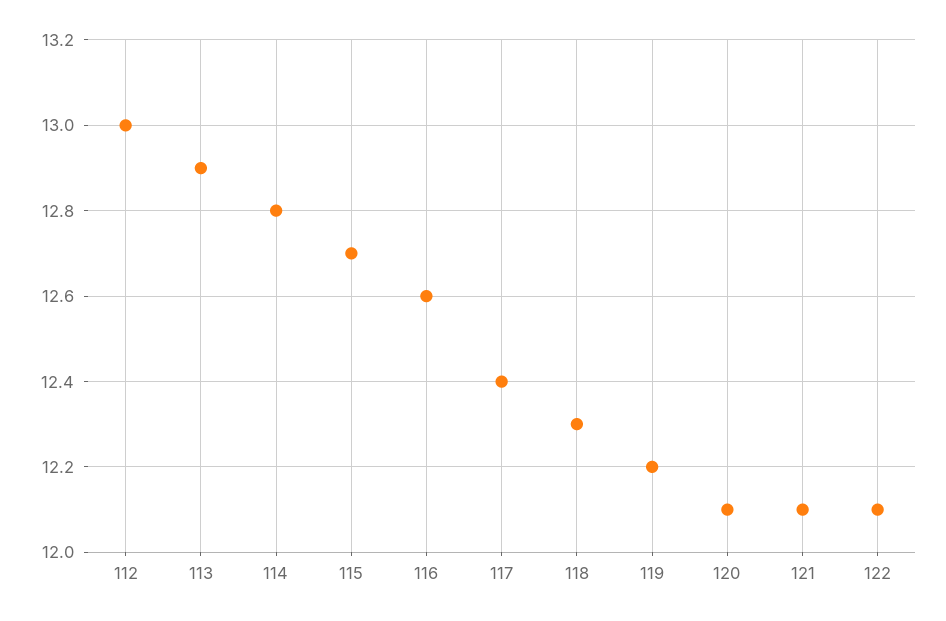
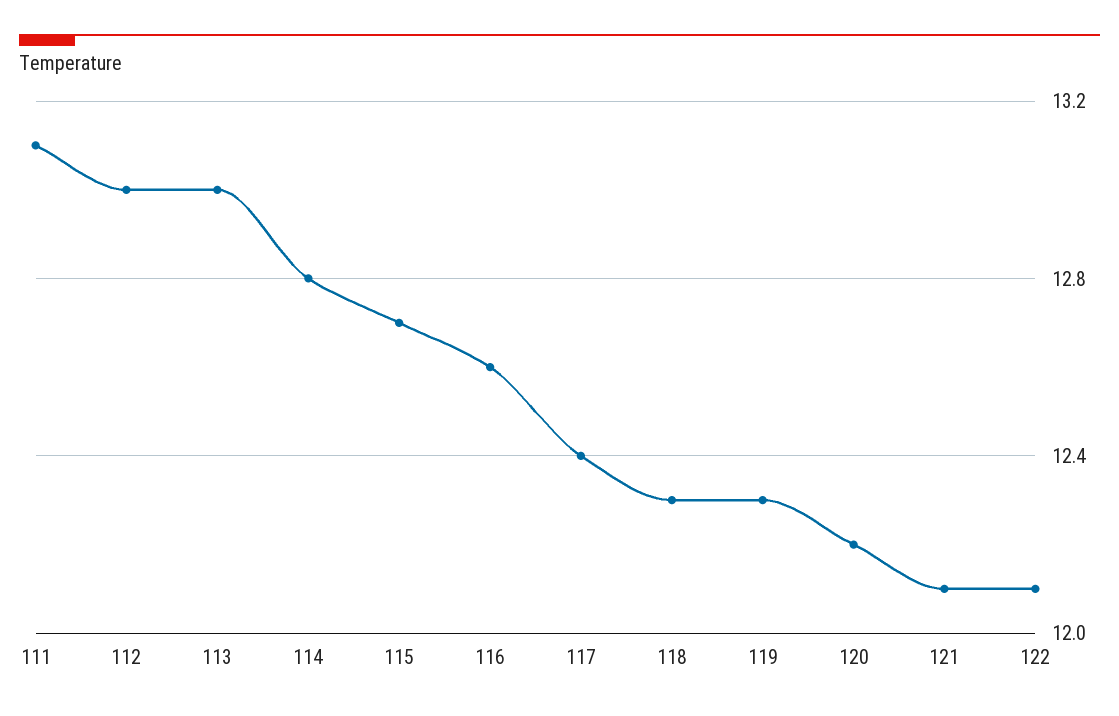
113: 12.9 -> 13
119: 12.2 -> 12.3
120: 12.1 -> 12.2
111: none -> 13.1

